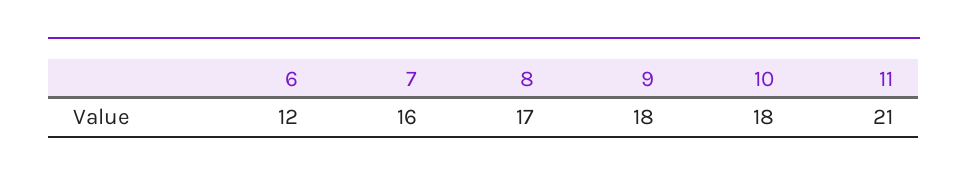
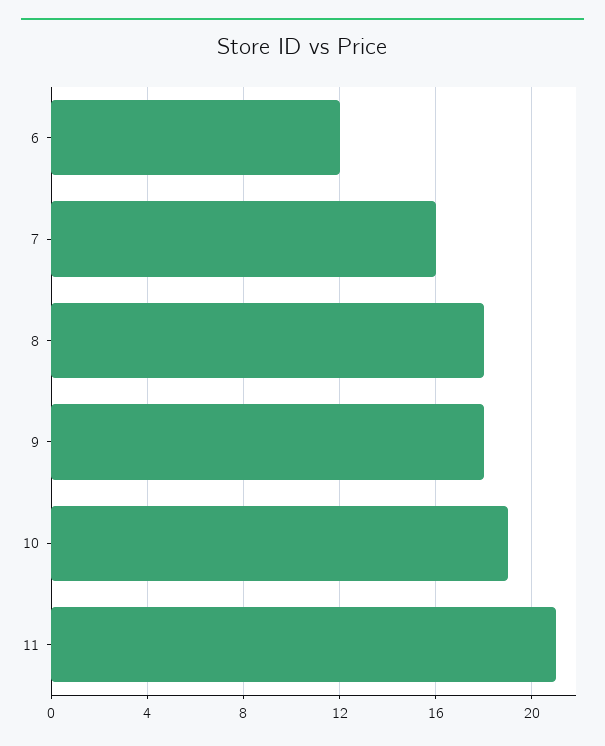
8: 17 -> 18
10: 18 -> 19

